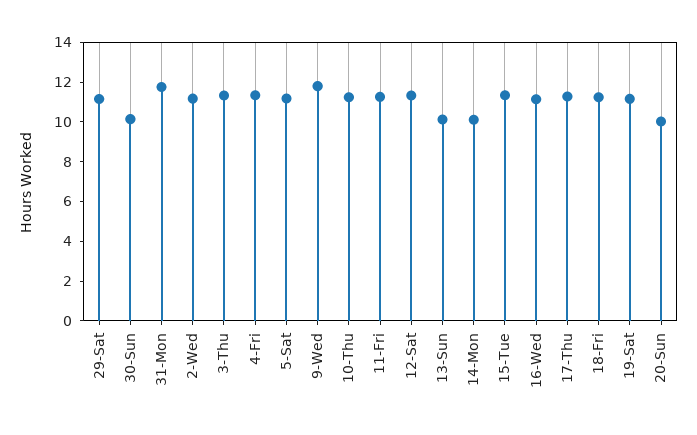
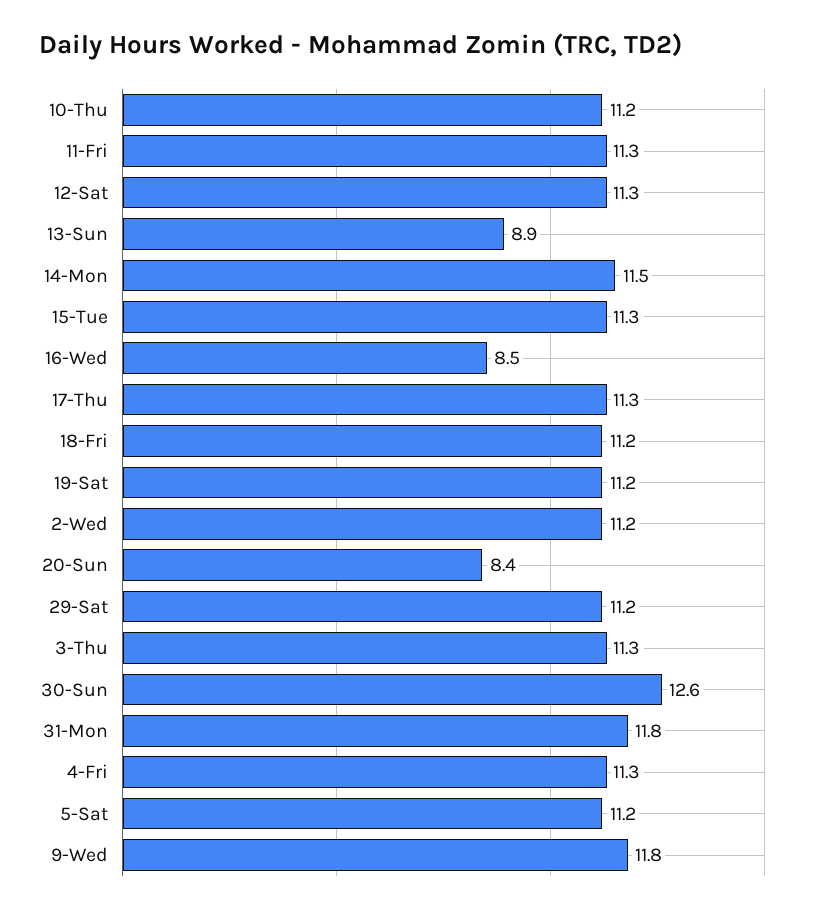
30-Sun: 10 -> 12.6
13-Sun: 10 -> 8.9
14-Mon: 10 -> 11.5
16-Wed: 11 -> 8.5
20-Sun: 10 -> 8.4

